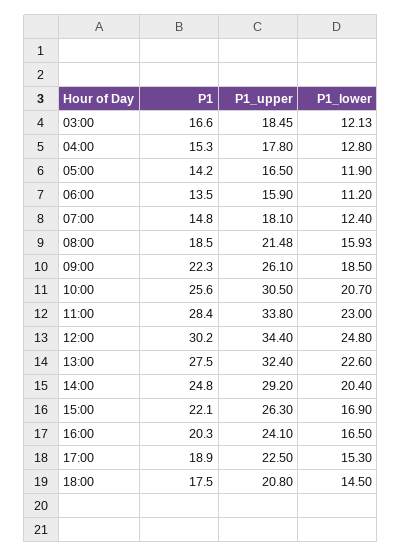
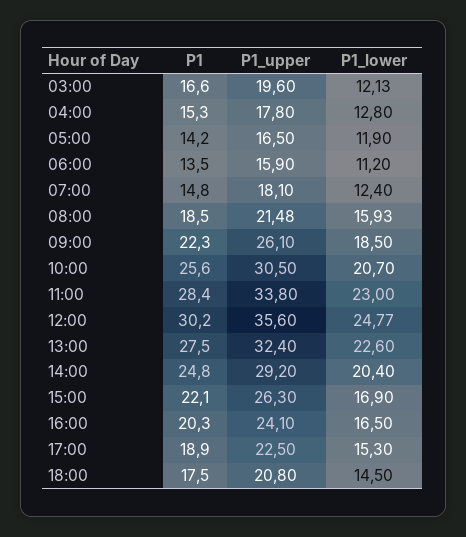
P1_upper, 03:00: 18.45 -> 19.6
P1_upper, 12:00: 34.4 -> 35.6
P1_lower, 12:00: 24.8 -> 24.77

